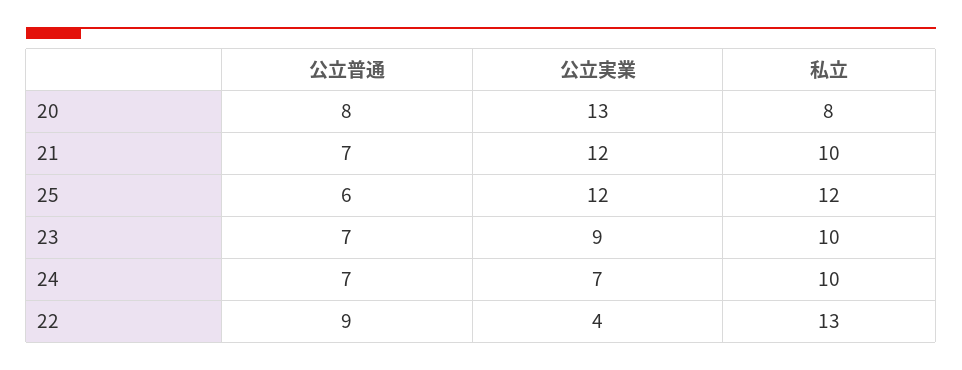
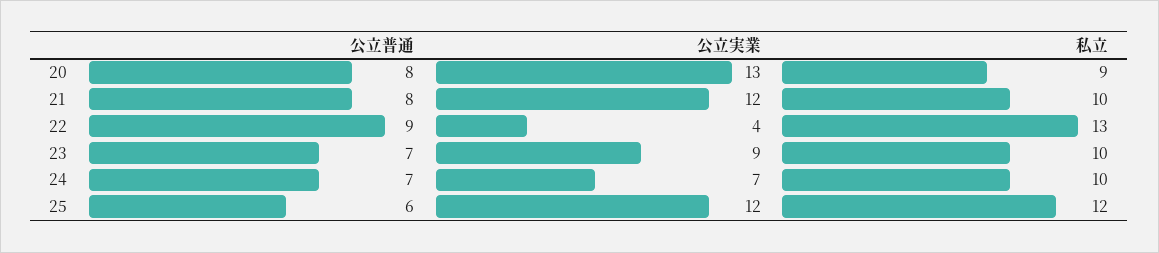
私立, 20: 8 -> 9
公立普通, 21: 7 -> 8

